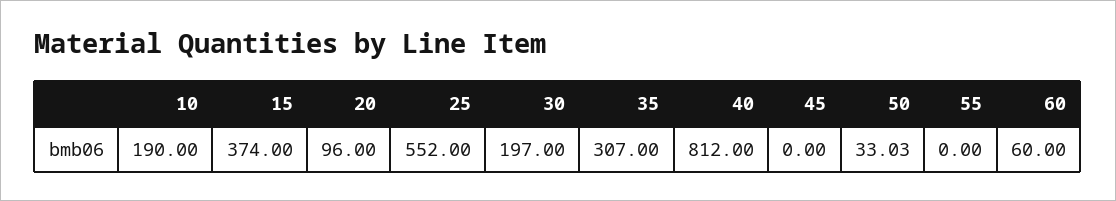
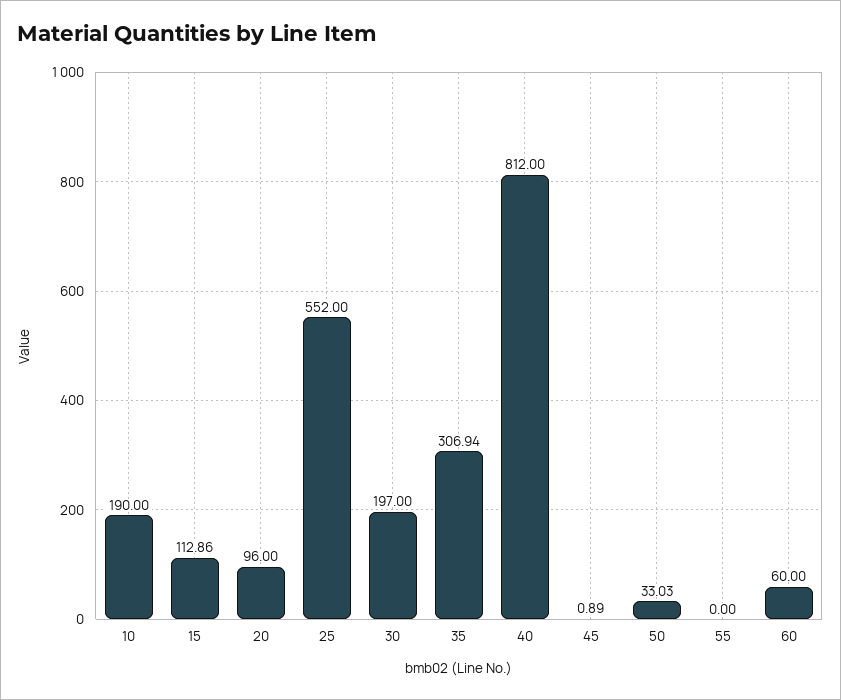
15: 374 -> 112.86
35: 307 -> 306.94
45: 0 -> 0.89

